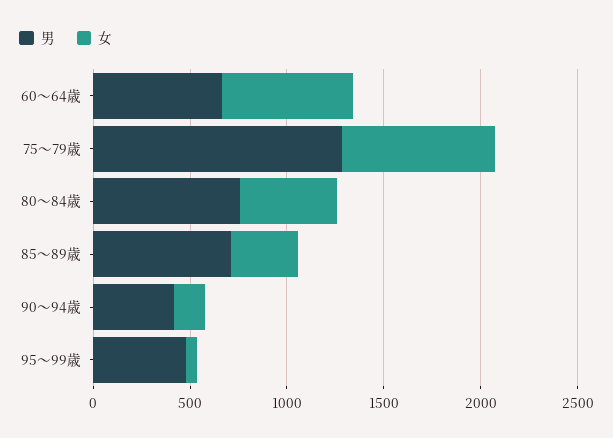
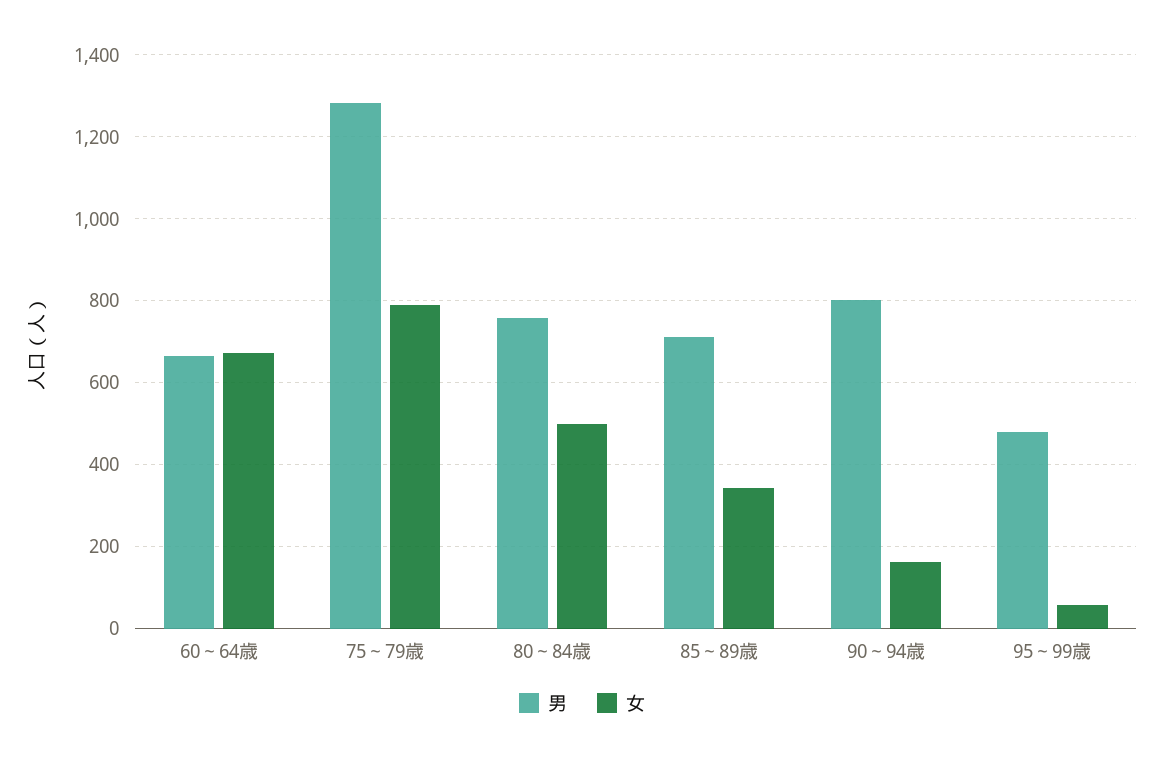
男, 90～94歳: 400 -> 800

